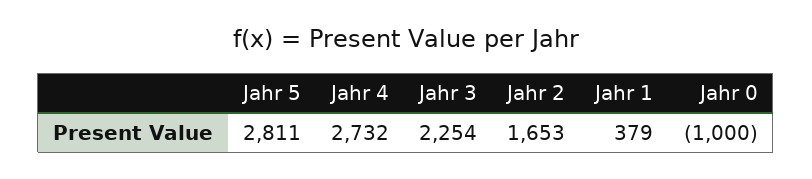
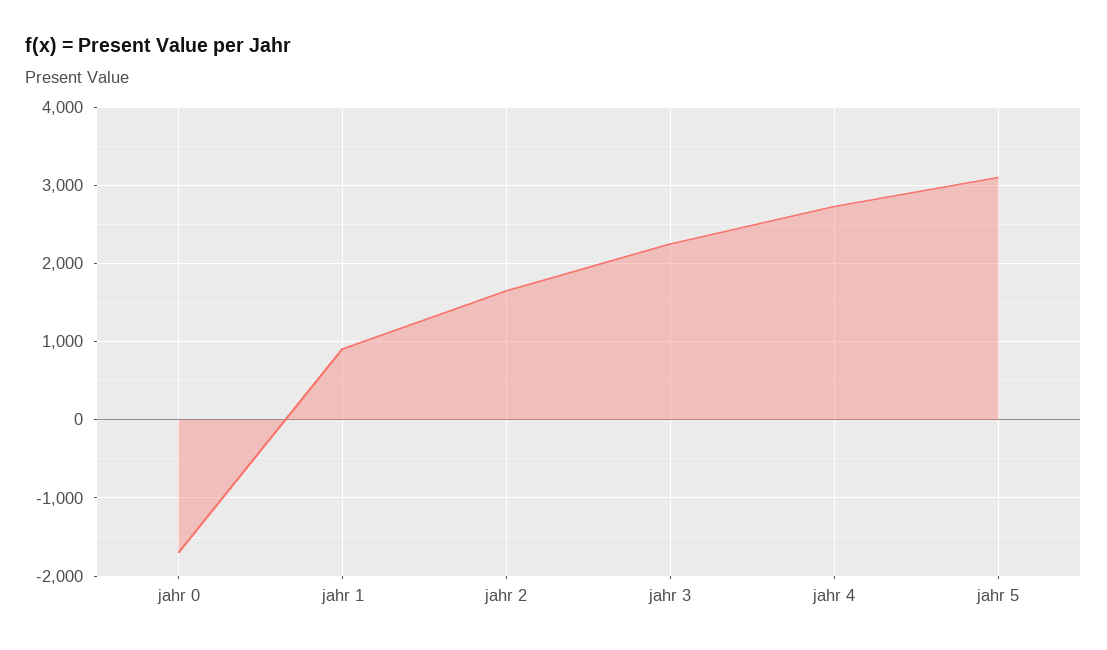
Jahr 5: 2811 -> 3100
Jahr 1: 379 -> 900
Jahr 0: -1000 -> -1700

